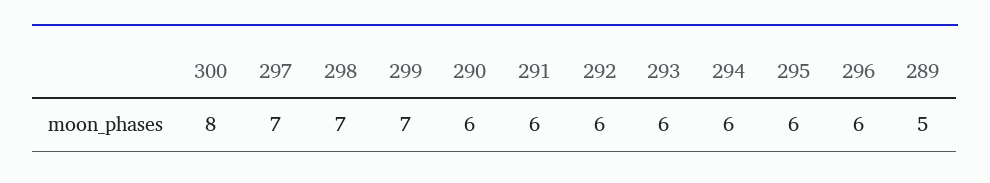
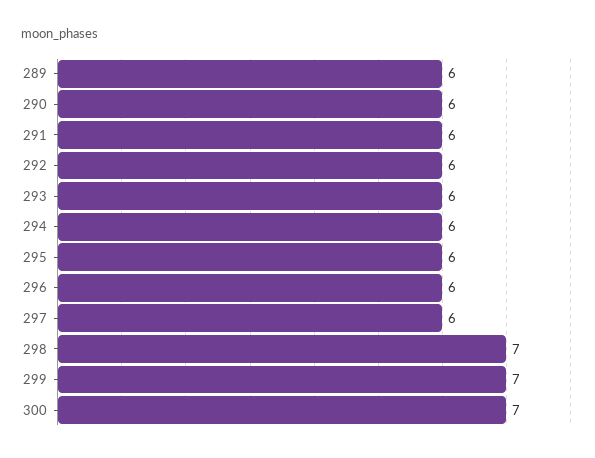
300: 8 -> 7
297: 7 -> 6
289: 5 -> 6

